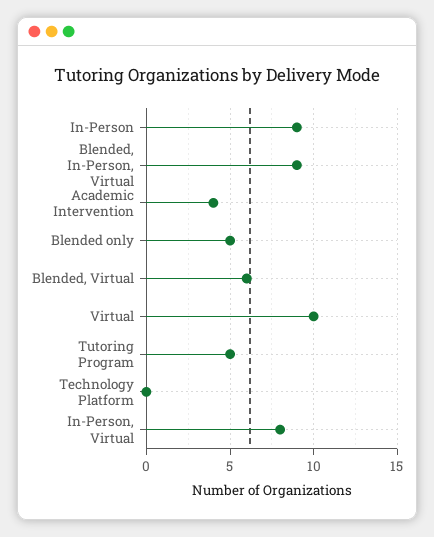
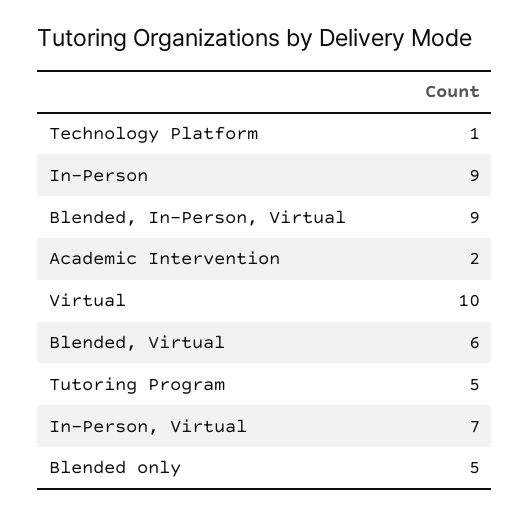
Academic Intervention: 4 -> 2
Technology Platform: 0 -> 1
In-Person, Virtual: 8 -> 7

